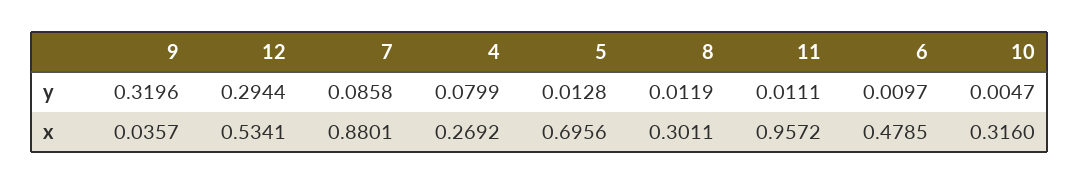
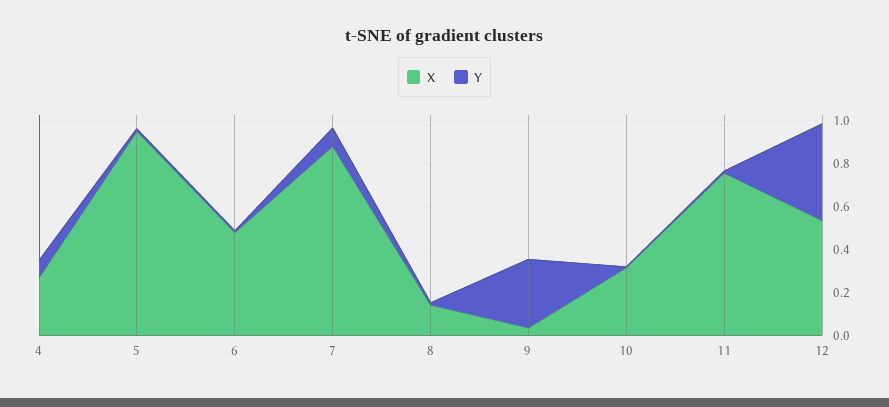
y, 12: 0.2944 -> 0.45
x, 5: 0.6956 -> 0.95
x, 8: 0.3011 -> 0.15
x, 11: 0.9572 -> 0.75

